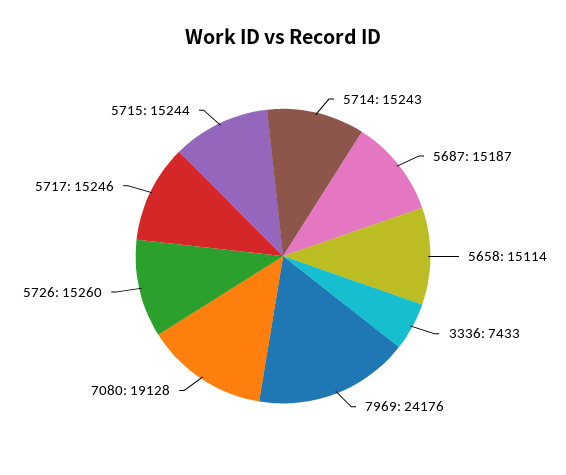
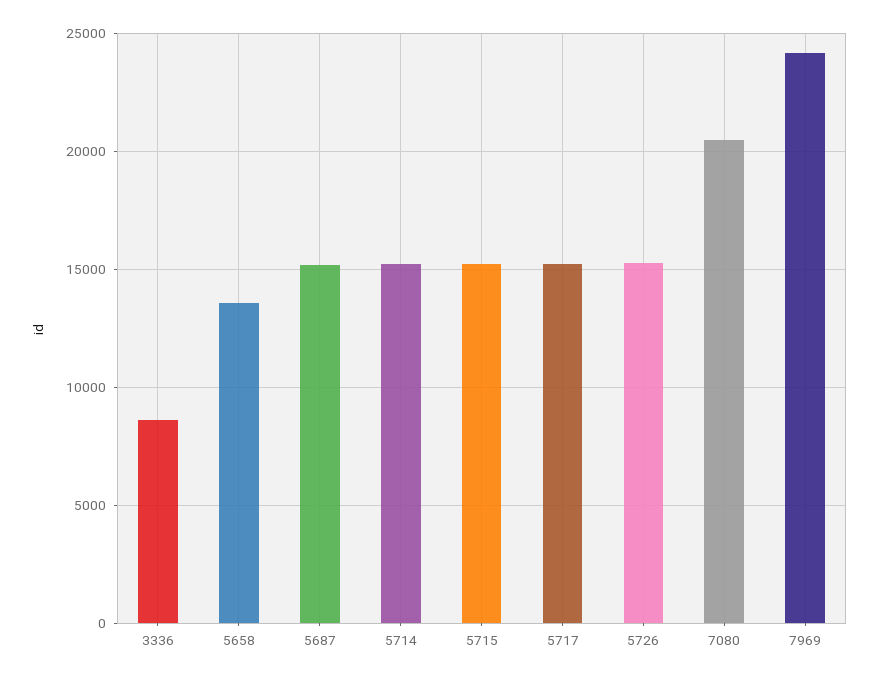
5658: 15114 -> 13500
3336: 7433 -> 8500
7080: 19128 -> 20500

